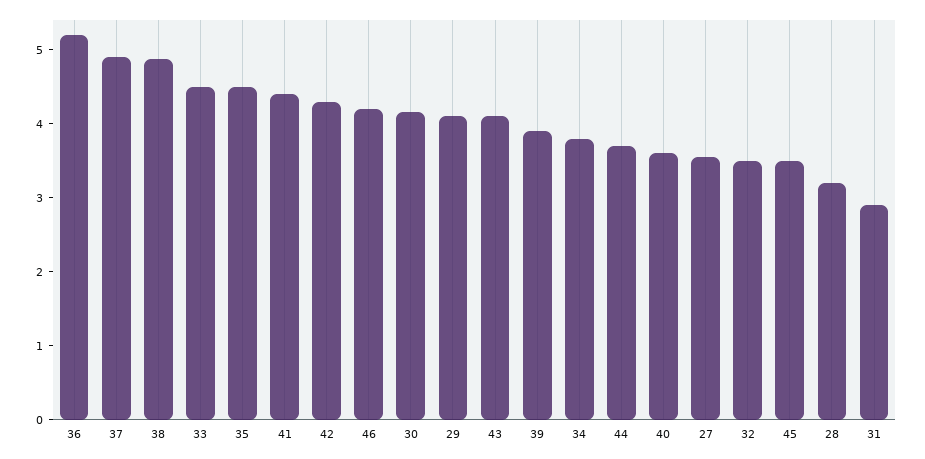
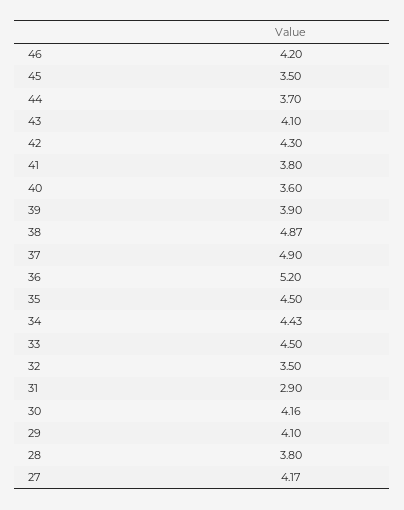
41: 4.4 -> 3.8
34: 3.8 -> 4.43
27: 3.6 -> 4.17
28: 3.2 -> 3.8

